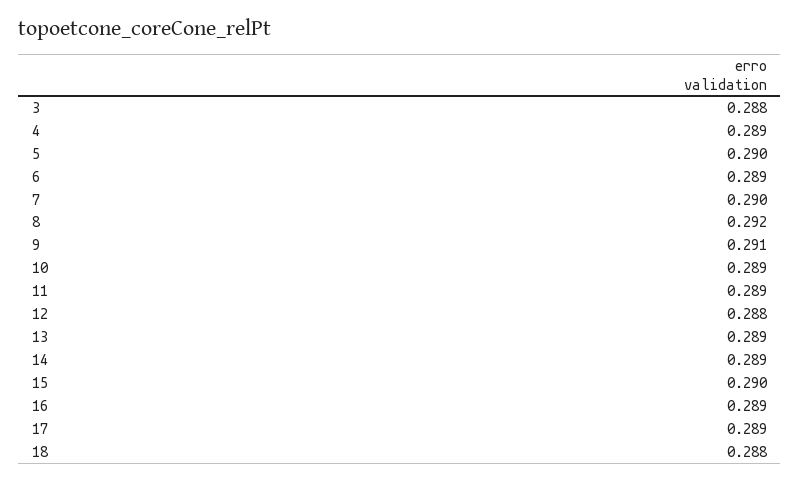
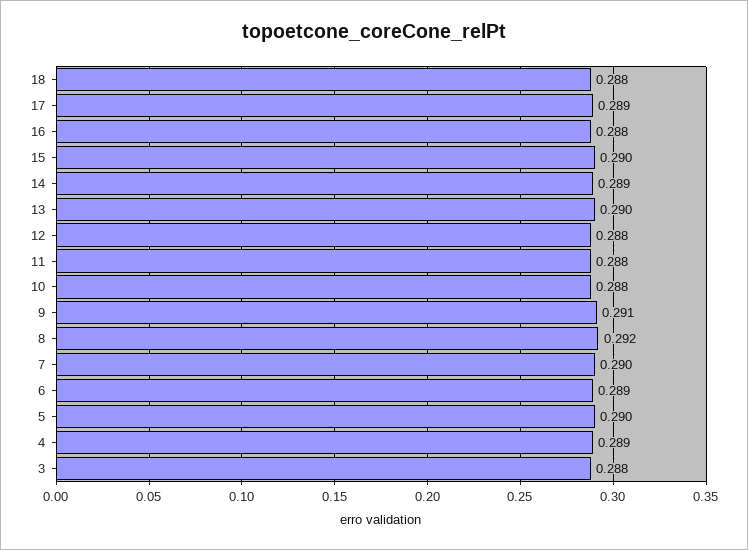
10: 0.289 -> 0.288
11: 0.289 -> 0.288
13: 0.289 -> 0.29
16: 0.289 -> 0.288

